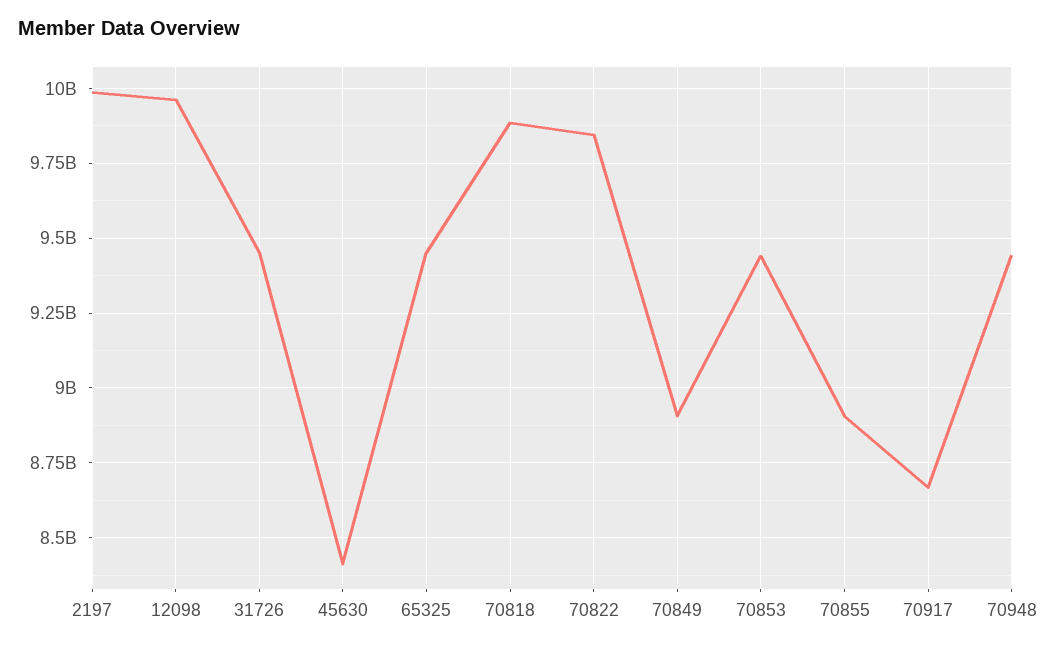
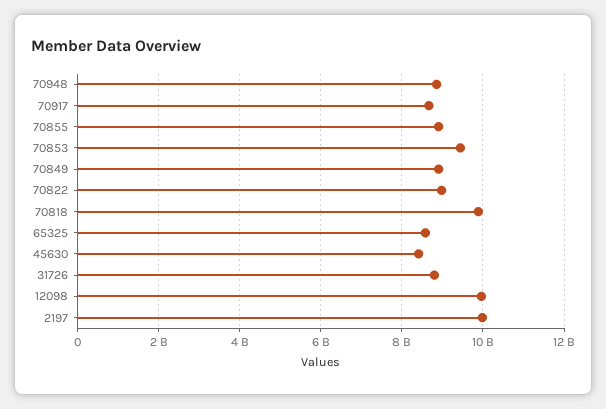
31726: 9450000000 -> 8800000000
65325: 9450000000 -> 8600000000
70822: 9850000000 -> 9000000000
70948: 9450000000 -> 8800000000

